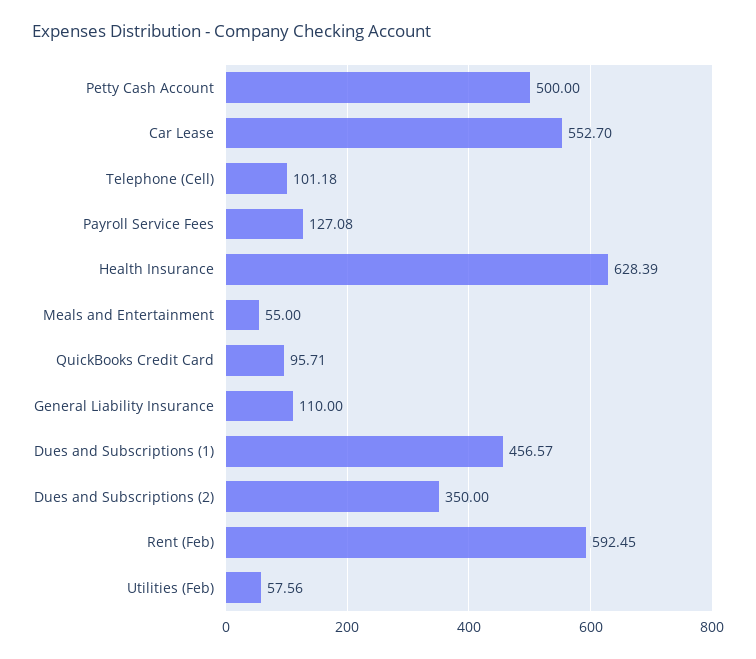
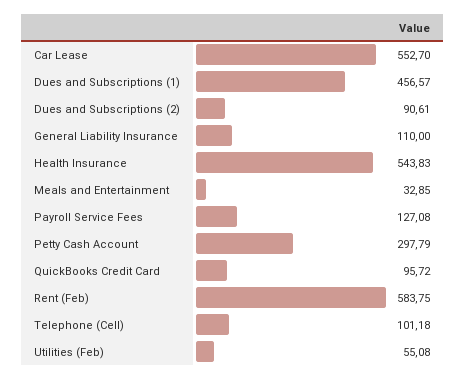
Petty Cash Account: 500 -> 297.79
Health Insurance: 628.39 -> 543.83
Meals and Entertainment: 55 -> 32.85
QuickBooks Credit Card: 95.71 -> 95.72
Dues and Subscriptions (2): 350 -> 90.61
Rent (Feb): 592.45 -> 583.75
Utilities (Feb): 57.56 -> 55.08

